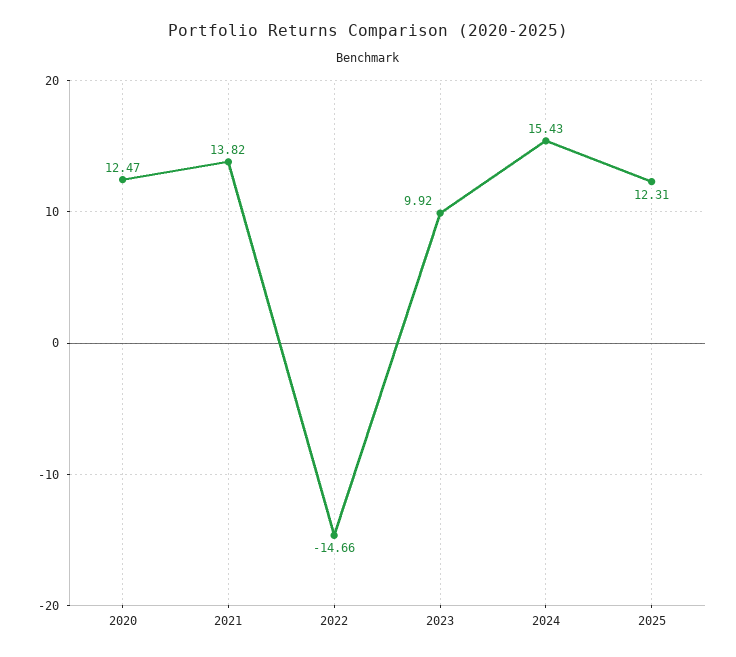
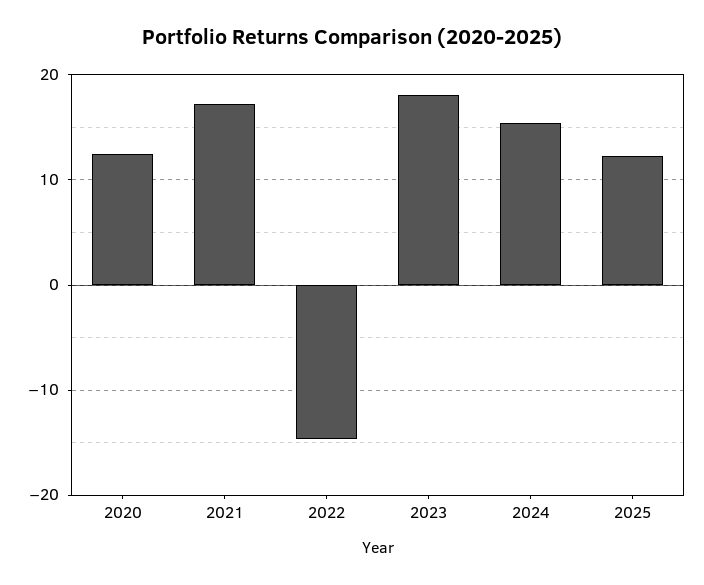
2021: 13.82 -> 17
2023: 9.92 -> 18

